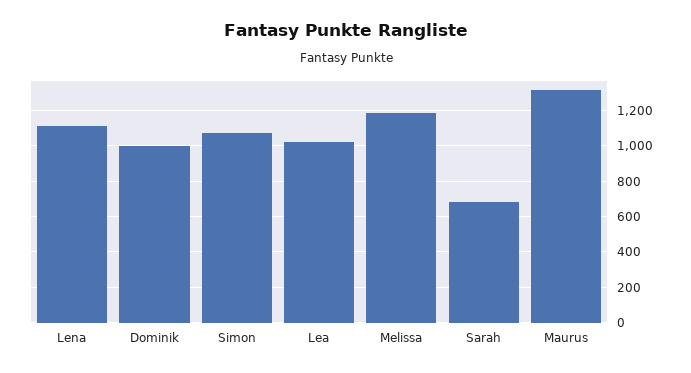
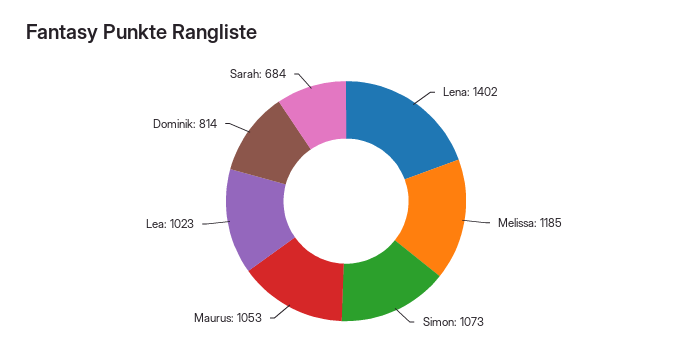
Lena: 1100 -> 1402
Dominik: 1000 -> 814
Maurus: 1300 -> 1053

